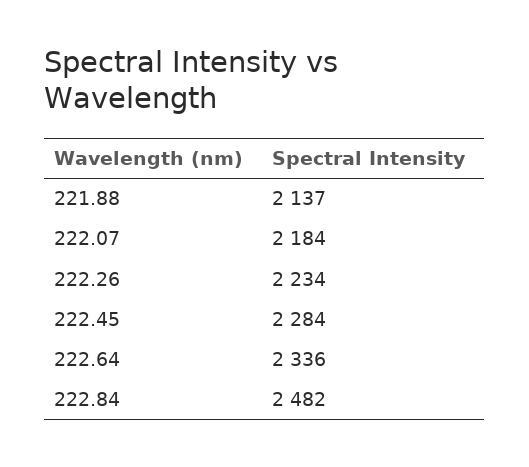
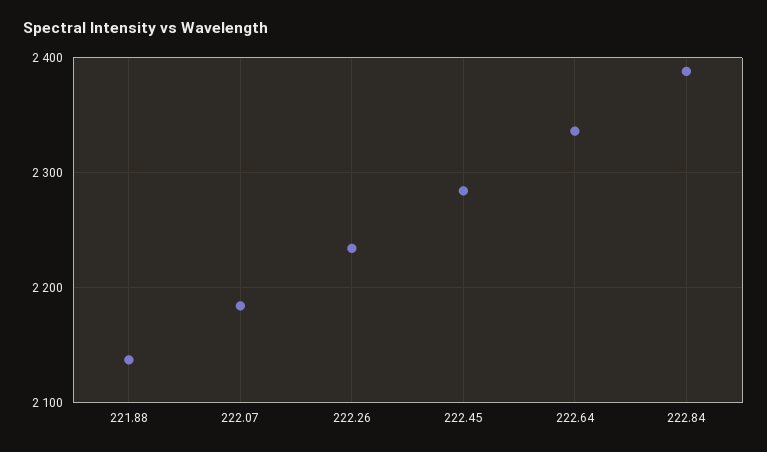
222.84: 2482 -> 2390

